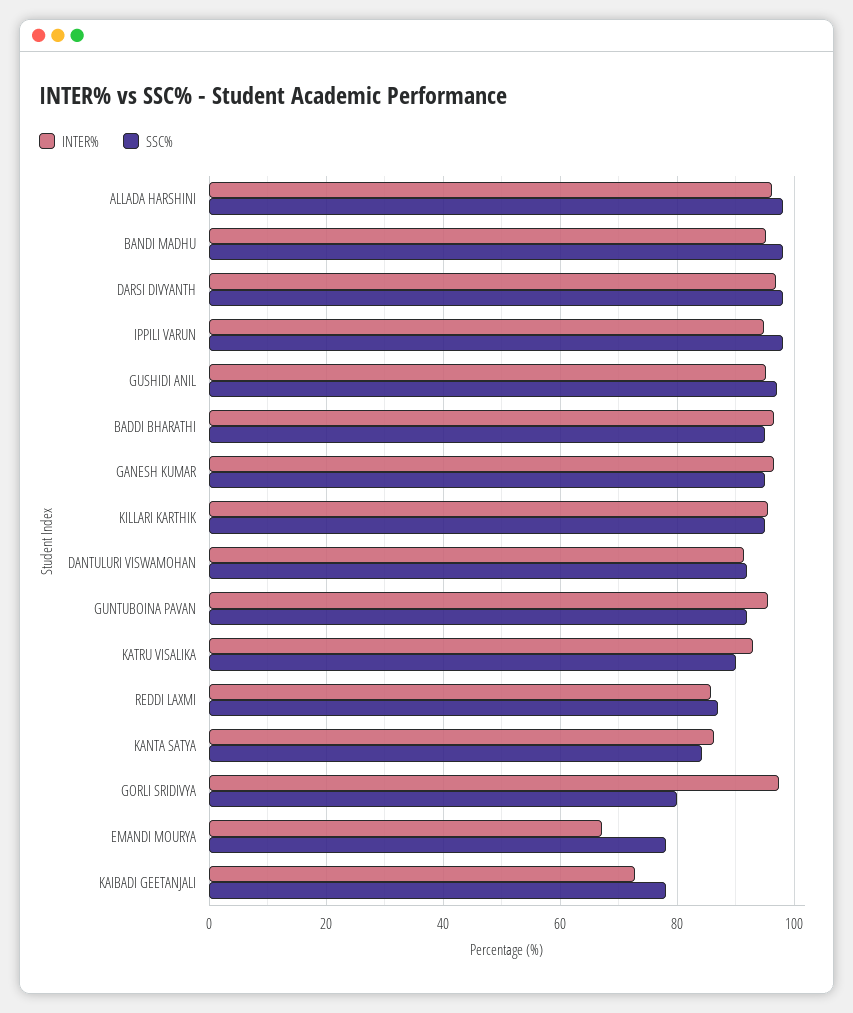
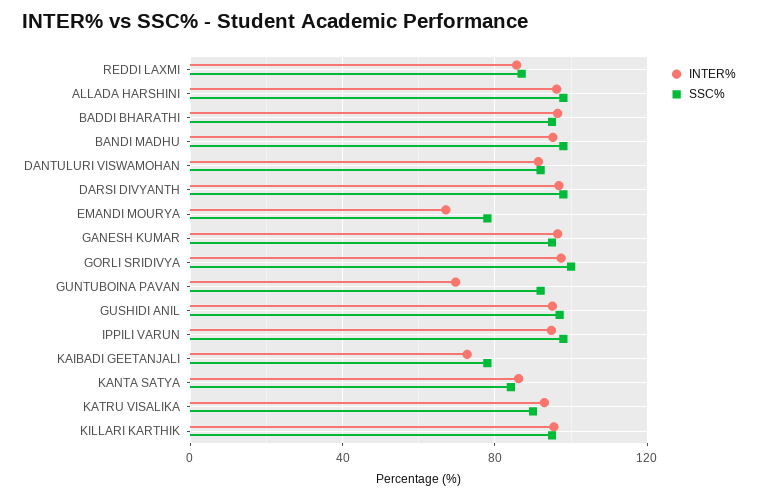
INTER%, GUNTUBOINA PAVAN: 96 -> 70
SSC%, GORLI SRIDIVYA: 80 -> 100

